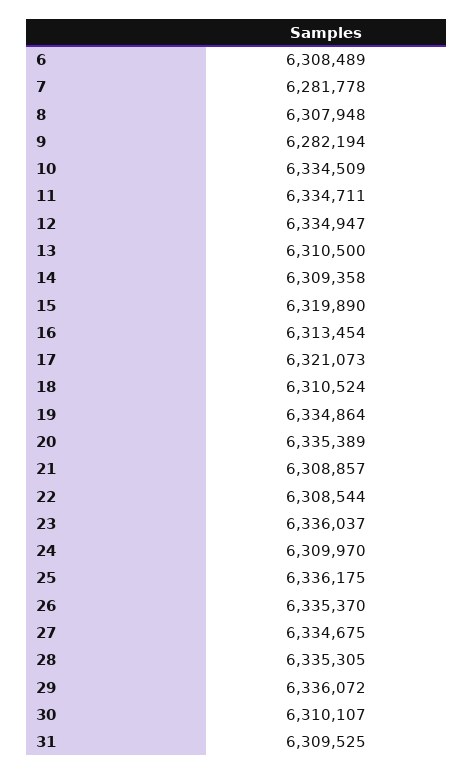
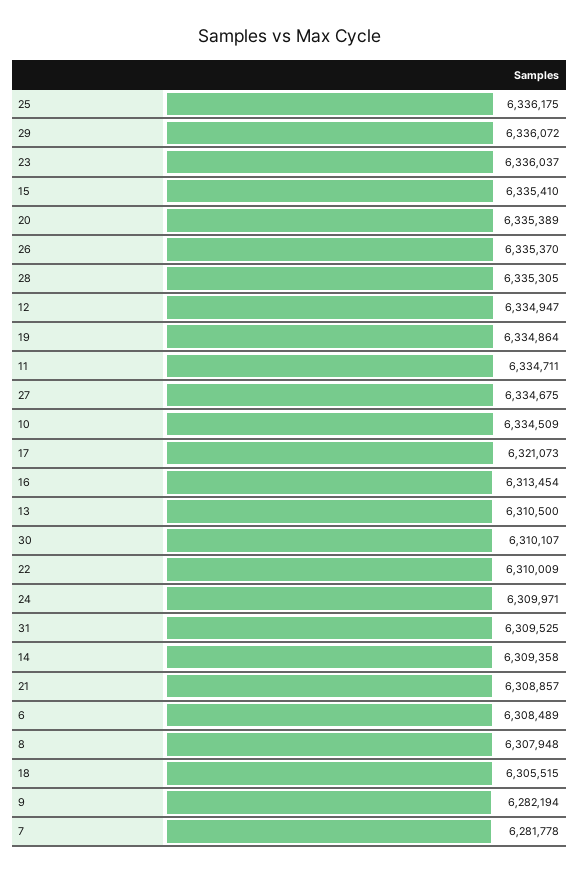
15: 6319890 -> 6335410
18: 6310524 -> 6305515
22: 6308544 -> 6310009
24: 6309970 -> 6309971

